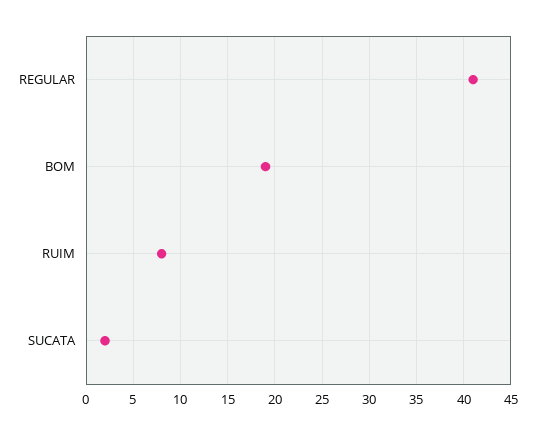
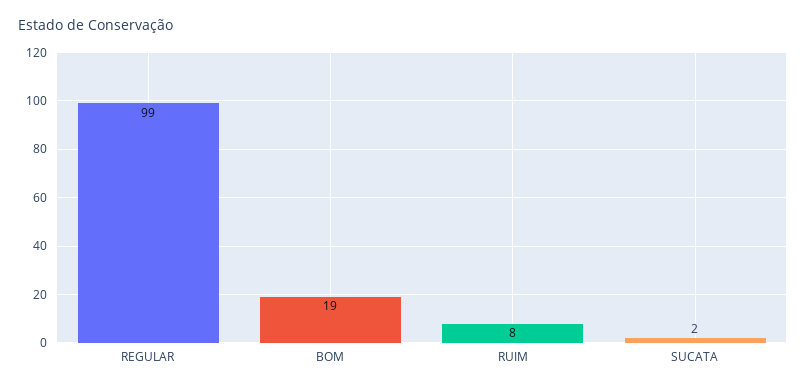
REGULAR: 41 -> 99

